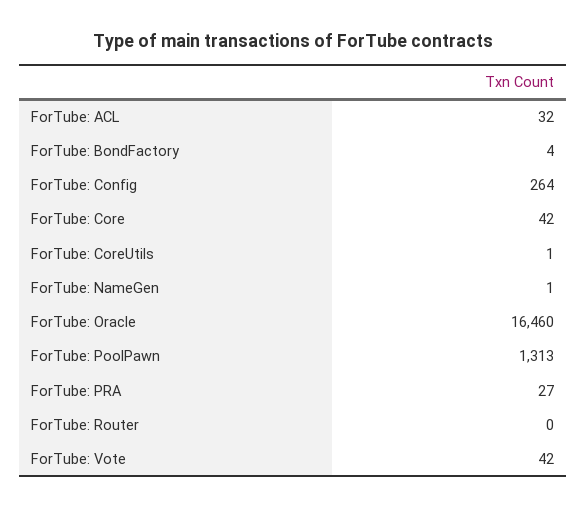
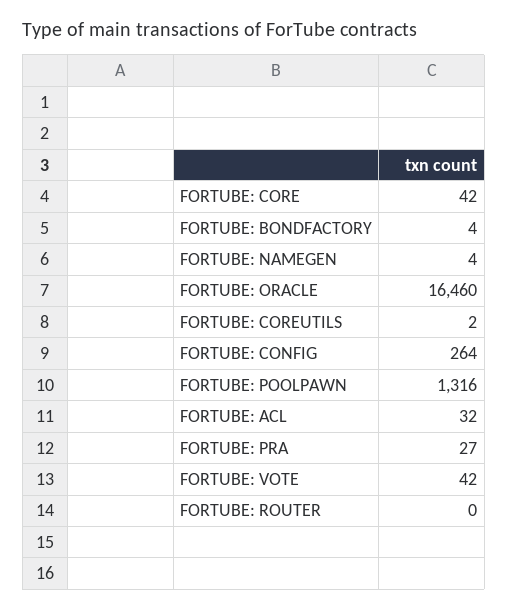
ForTube: CoreUtils: 1 -> 2
ForTube: NameGen: 1 -> 4
ForTube: PoolPawn: 1313 -> 1316

